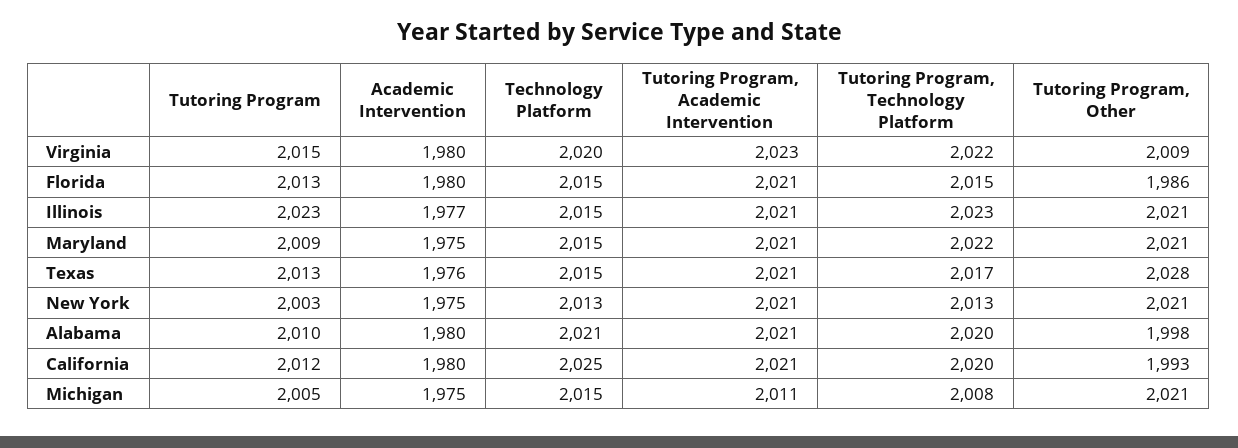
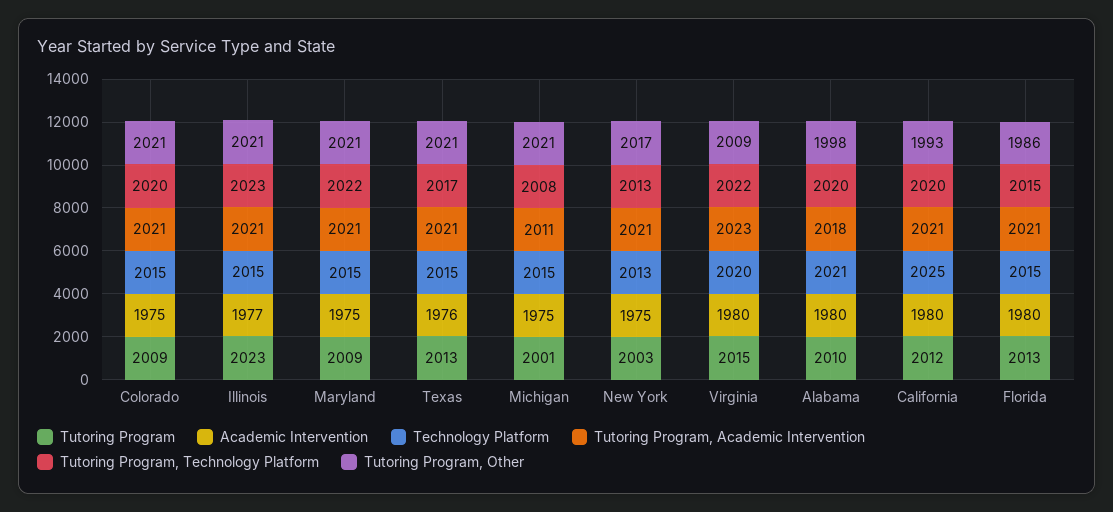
Tutoring Program, Other, Texas: 2028 -> 2021
Tutoring Program, Other, New York: 2021 -> 2017
Tutoring Program, Academic Intervention, Alabama: 2021 -> 2018
Tutoring Program, Michigan: 2005 -> 2001
Tutoring Program, Colorado: none -> 2009
Academic Intervention, Colorado: none -> 1975
Technology Platform, Colorado: none -> 2015
Tutoring Program, Academic Intervention, Colorado: none -> 2021
Tutoring Program, Technology Platform, Colorado: none -> 2020
Tutoring Program, Other, Colorado: none -> 2021

